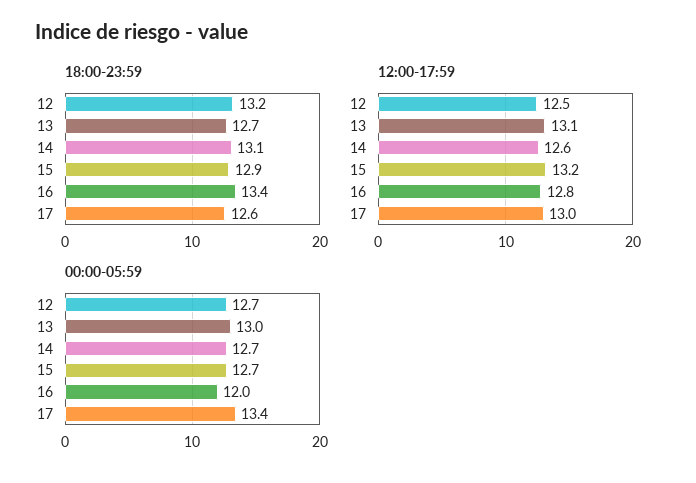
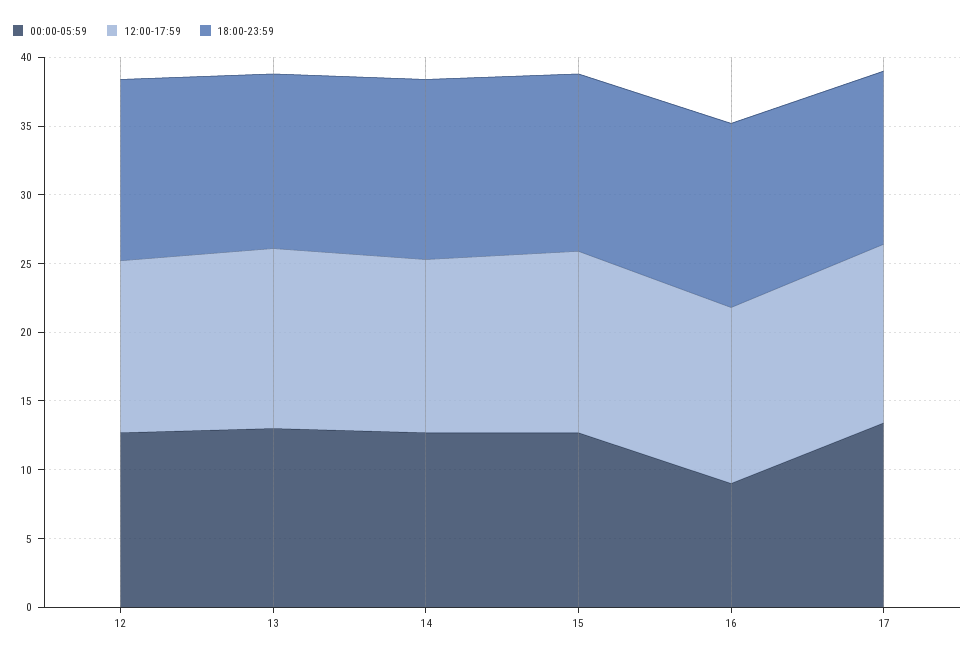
00:00-05:59, 16: 12 -> 9

